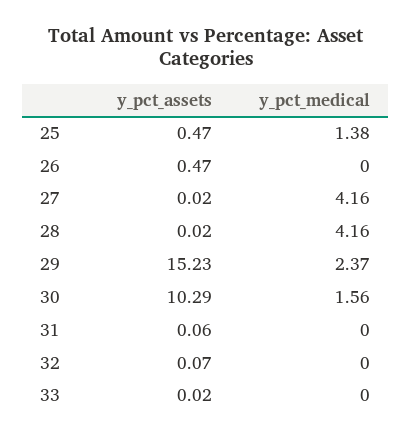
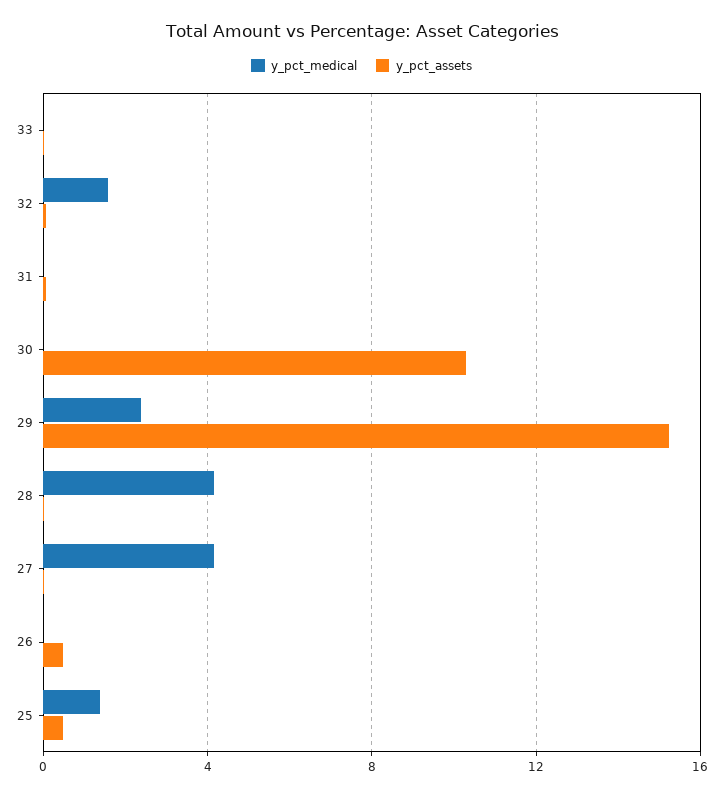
y_pct_medical, 30: 1.56 -> 0
y_pct_medical, 32: 0 -> 1.5

